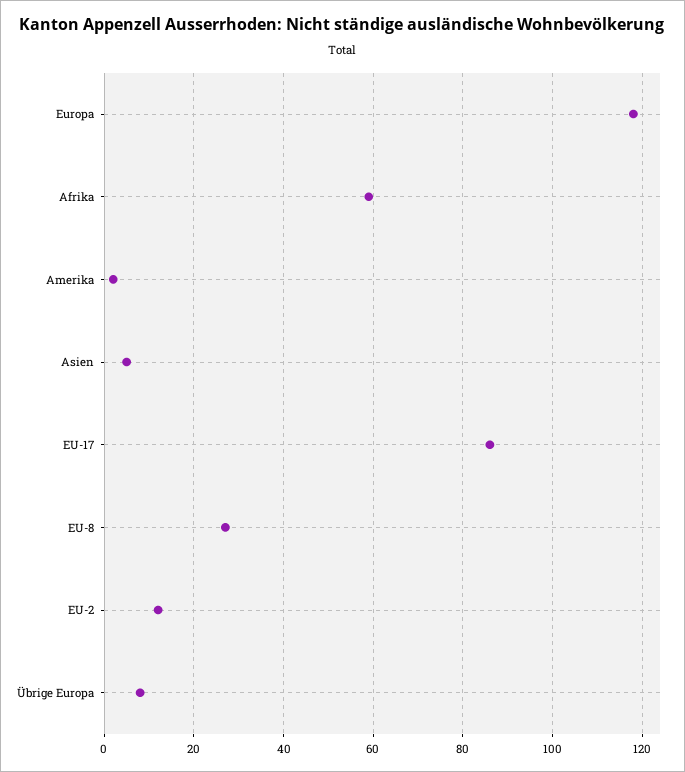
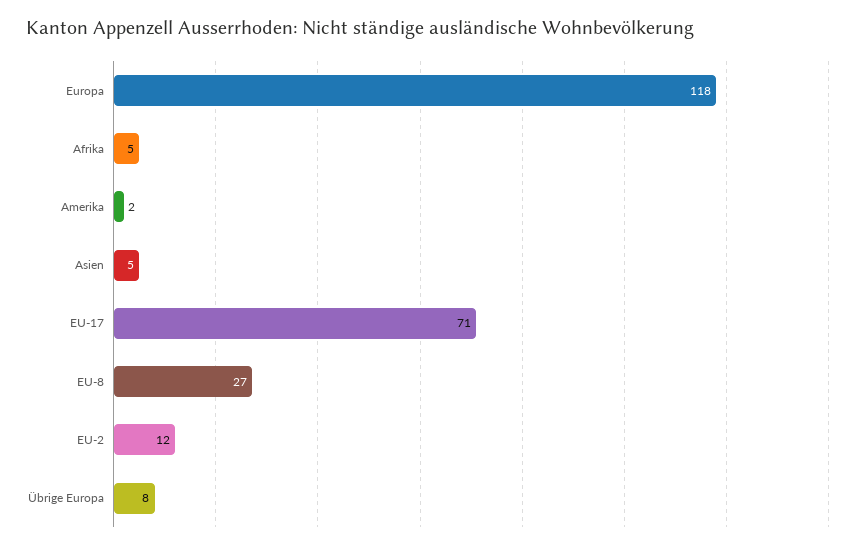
Afrika: 60 -> 5
EU-17: 85 -> 71

